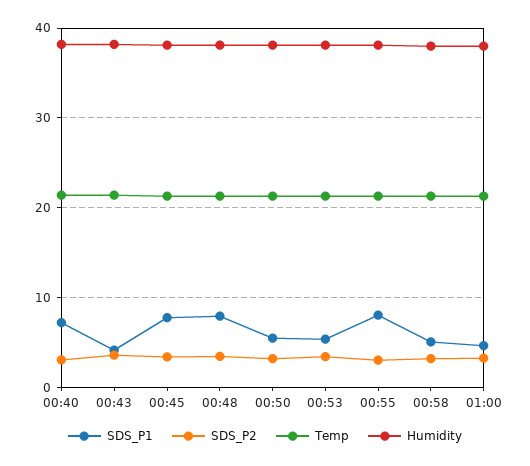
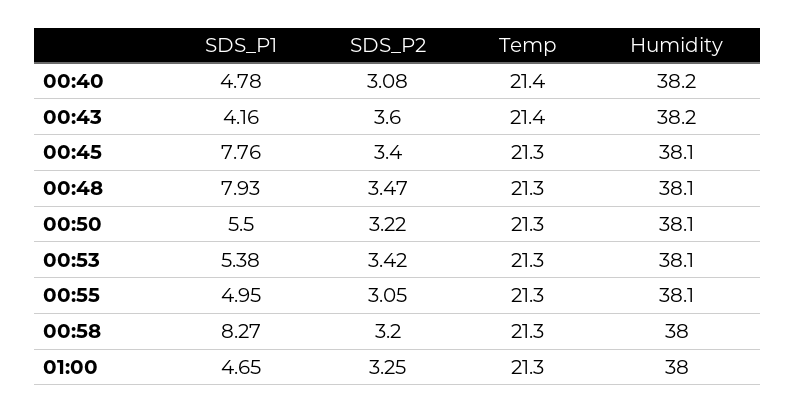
SDS_P1, 00:40: 7 -> 4.78
SDS_P1, 00:55: 8 -> 4.95
SDS_P1, 00:58: 5 -> 8.27

